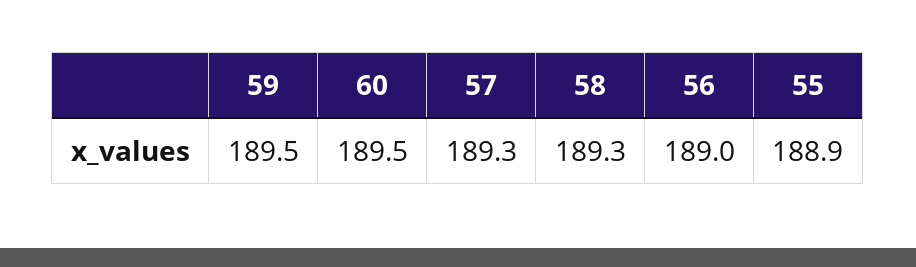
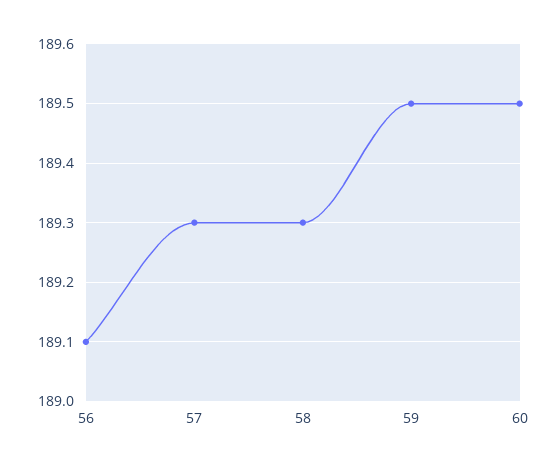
56: 189 -> 189.1
55: 188.9 -> none

